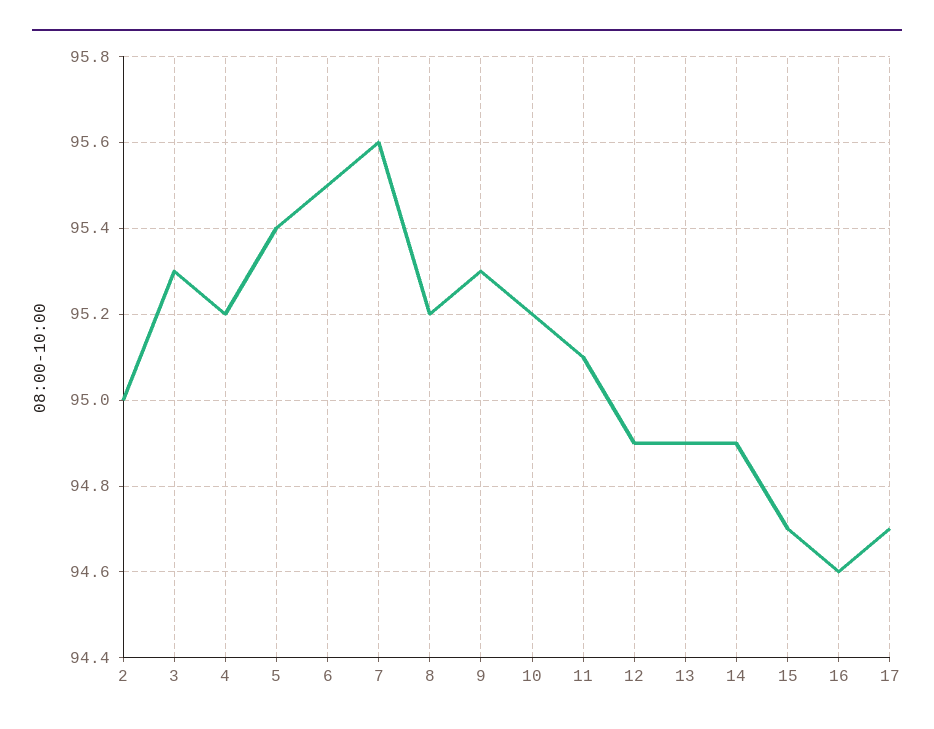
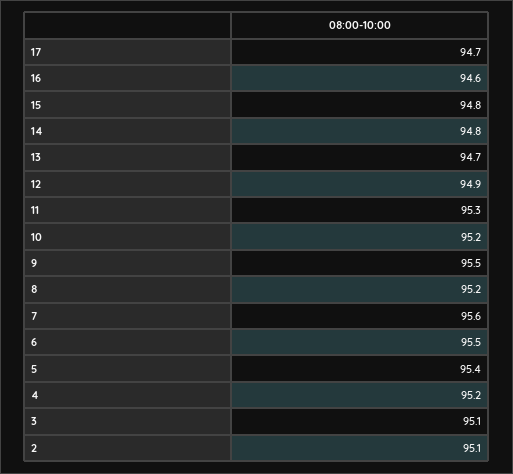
2: 95 -> 95.1
3: 95.3 -> 95.1
9: 95.3 -> 95.5
11: 95.1 -> 95.3
13: 94.9 -> 94.7
14: 94.9 -> 94.8
15: 94.7 -> 94.8

